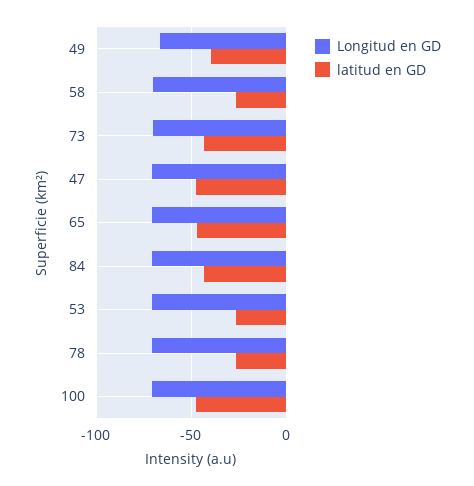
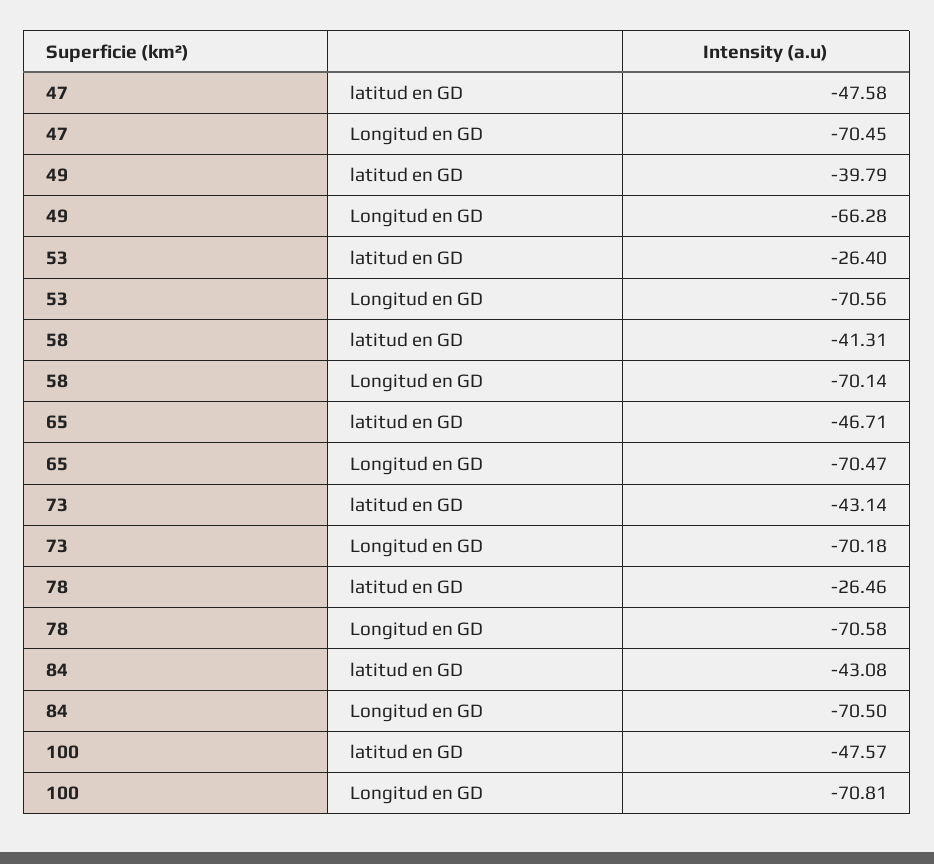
latitud en GD, 58: -25 -> -41.31

